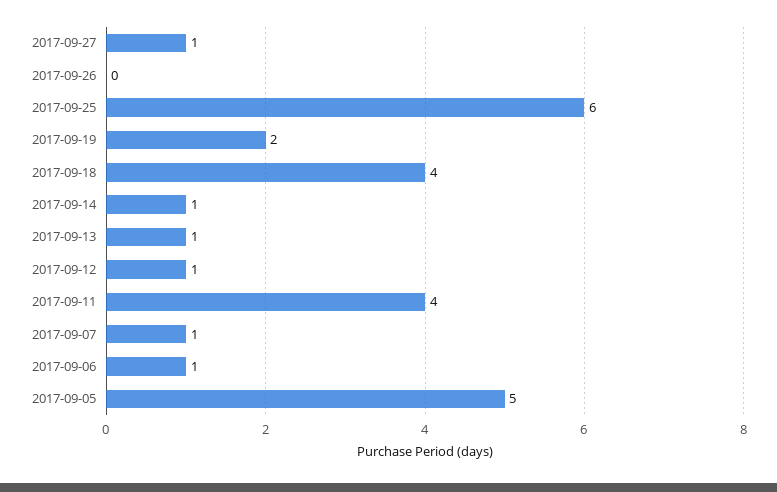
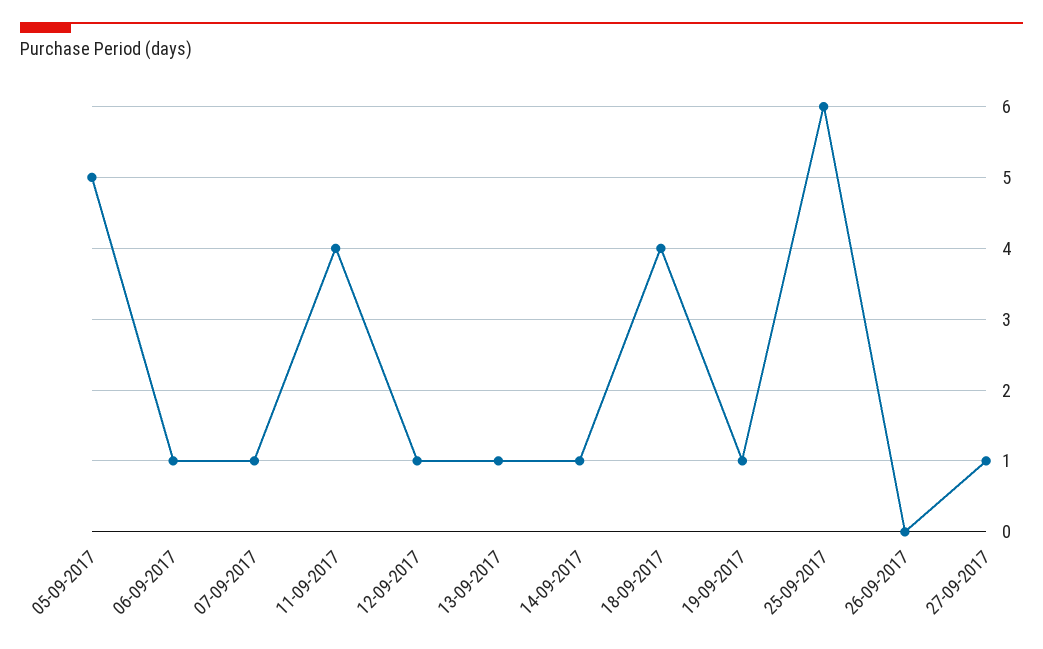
2017-09-19: 2 -> 1

